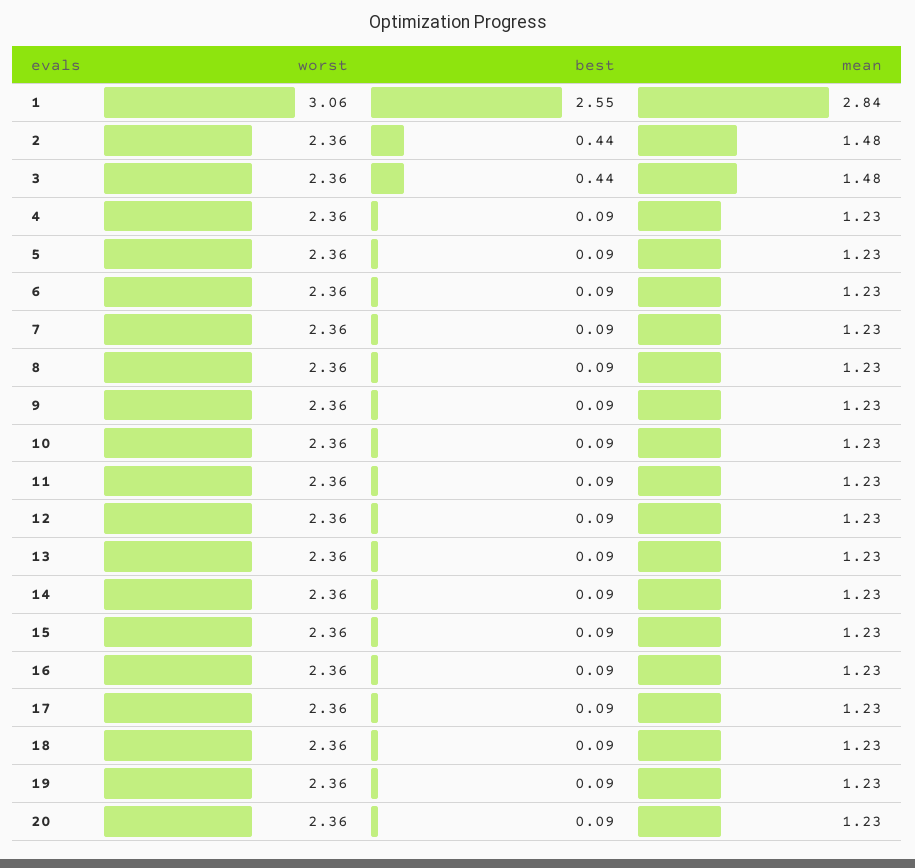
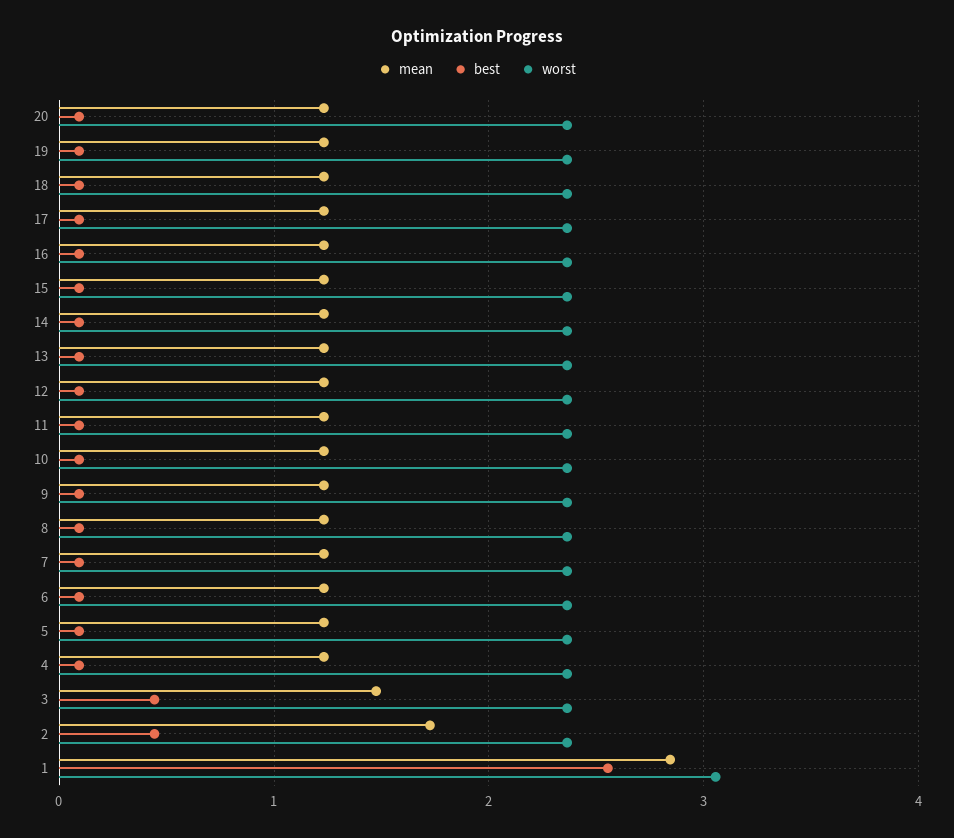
mean, 2: 1.48 -> 1.7

